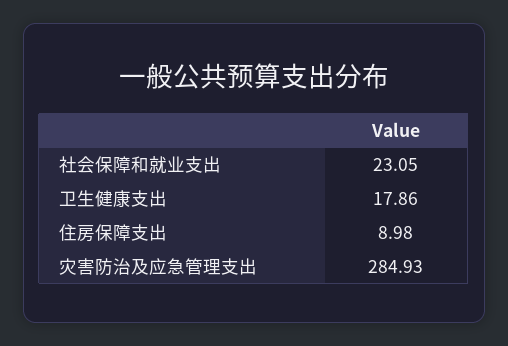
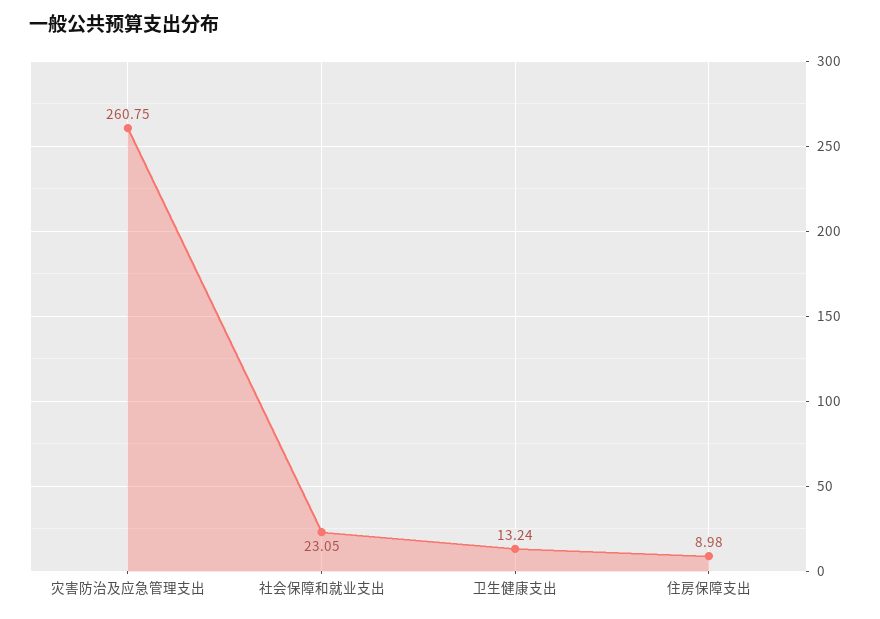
卫生健康支出: 17.86 -> 13.24
灾害防治及应急管理支出: 284.93 -> 260.75

